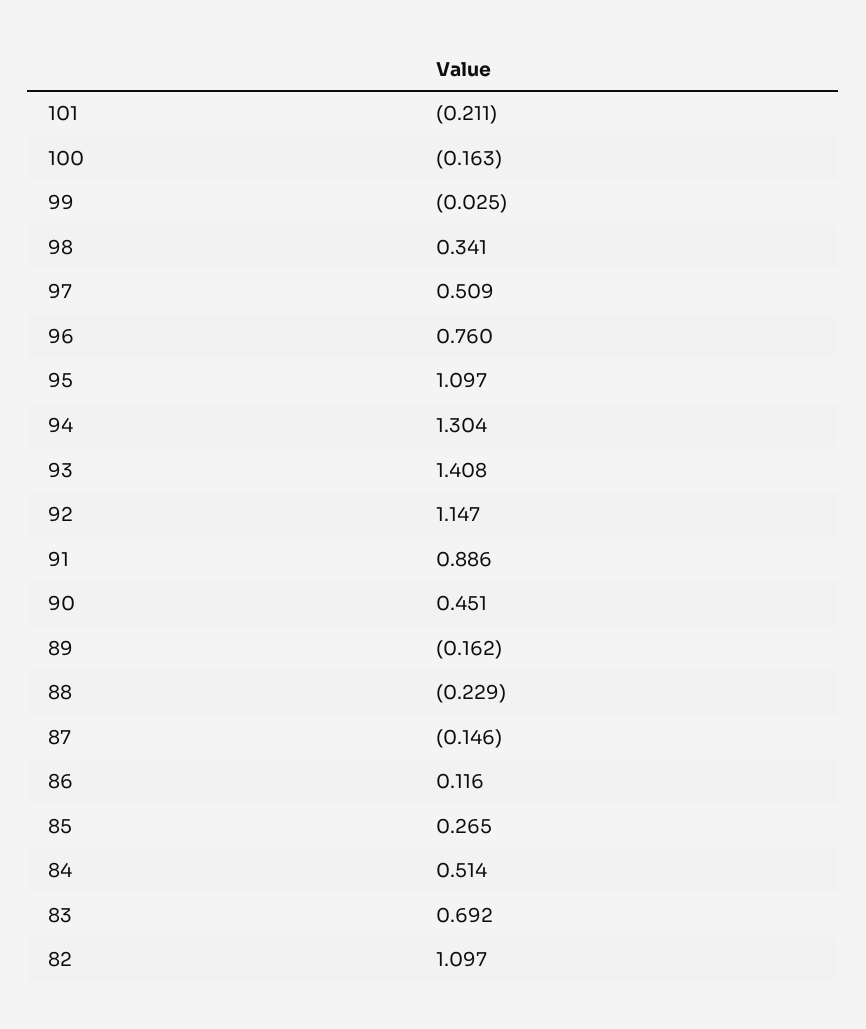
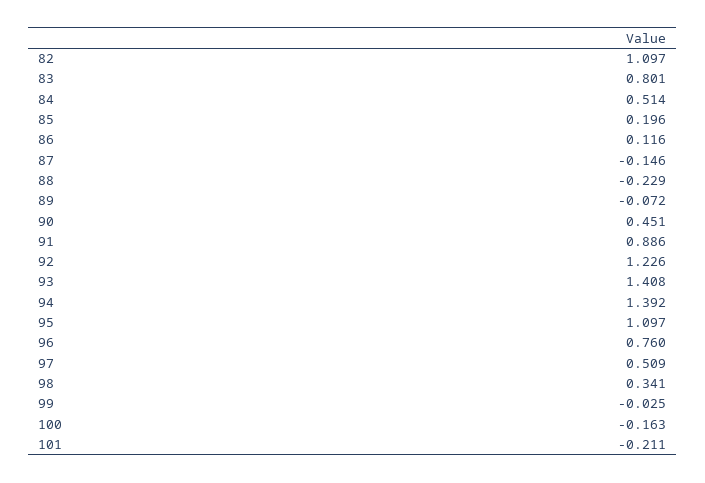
94: 1.304 -> 1.392
92: 1.147 -> 1.226
89: -0.162 -> -0.072
85: 0.265 -> 0.196
83: 0.692 -> 0.801

